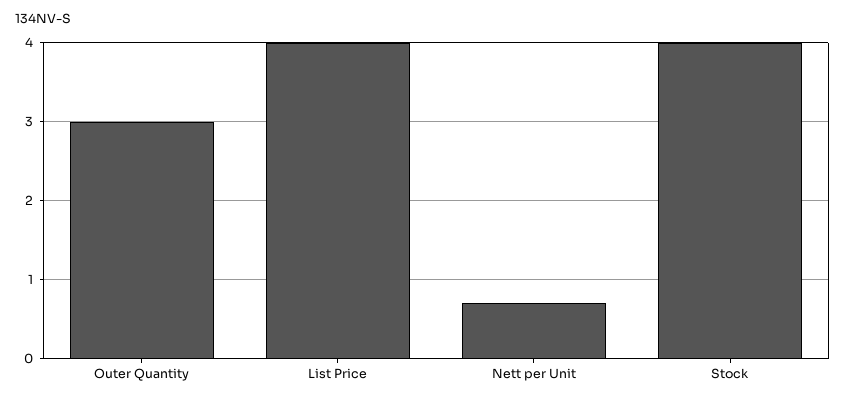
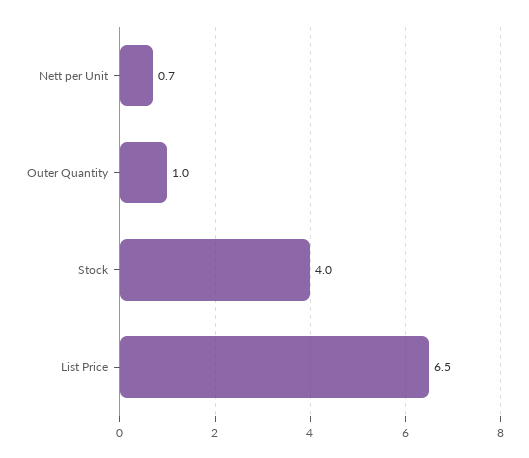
Outer Quantity: 3 -> 1
List Price: 4 -> 6.5

